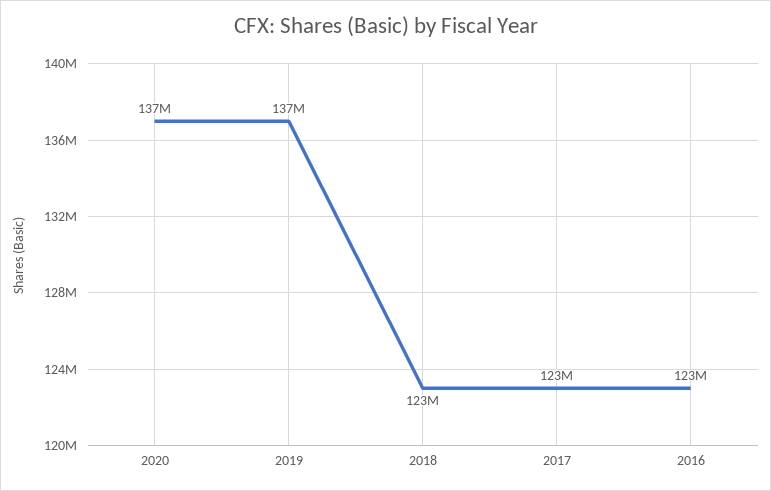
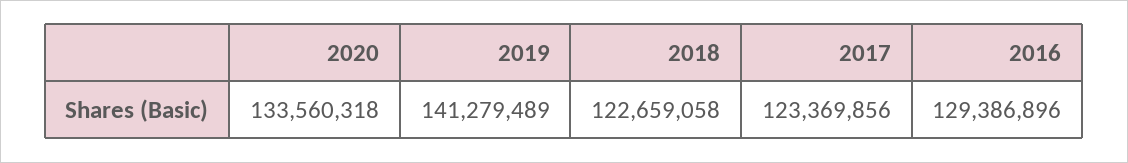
2020: 137000000 -> 133560318
2019: 137000000 -> 141279489
2016: 123000000 -> 129386896

